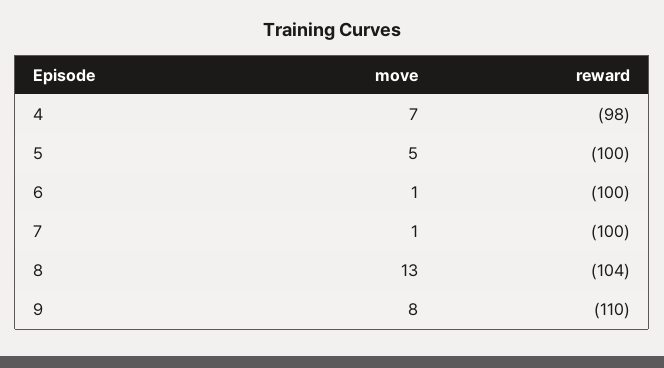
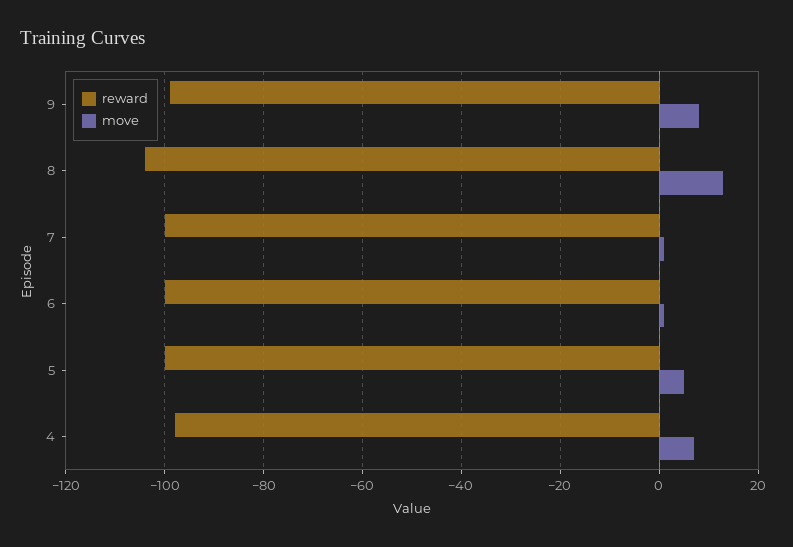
reward, 9: -110 -> -100

